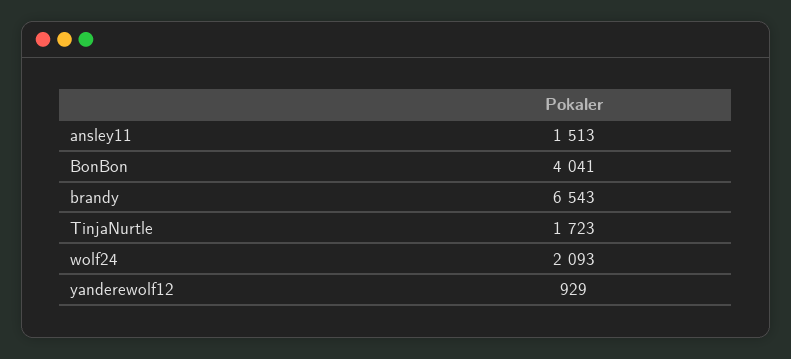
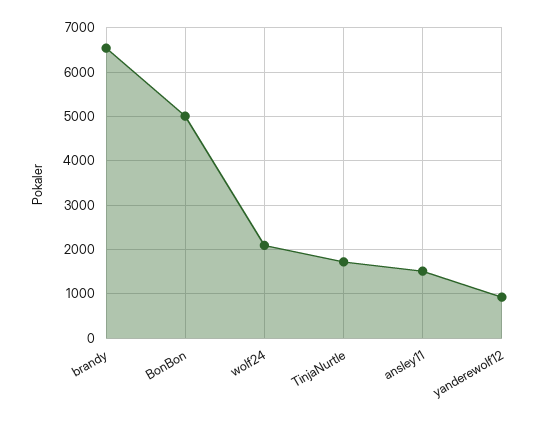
BonBon: 4041 -> 5000

